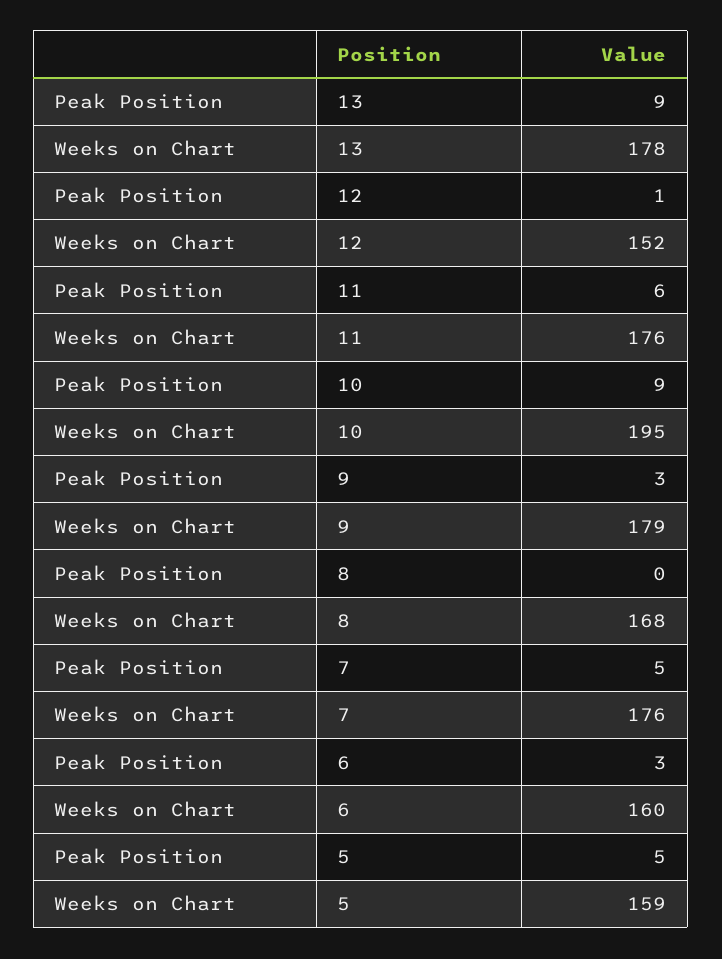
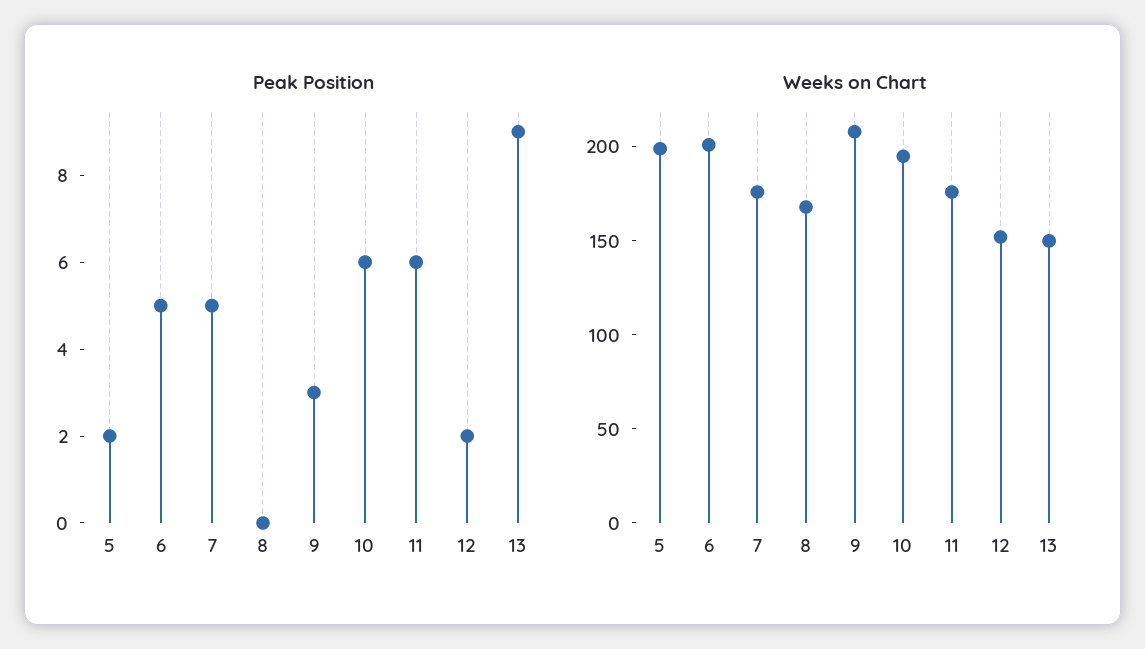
Weeks on Chart, 13: 178 -> 150
Peak Position, 12: 1 -> 2
Peak Position, 10: 9 -> 6
Weeks on Chart, 9: 179 -> 210
Peak Position, 6: 3 -> 5
Weeks on Chart, 6: 160 -> 200
Peak Position, 5: 5 -> 2
Weeks on Chart, 5: 159 -> 200

